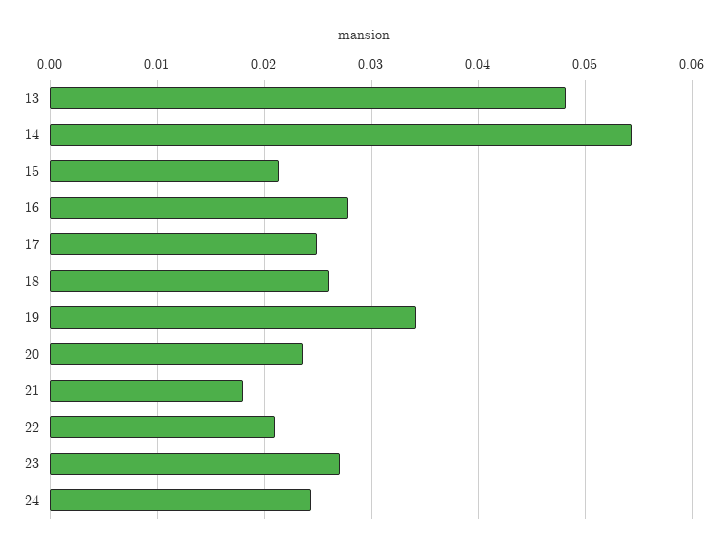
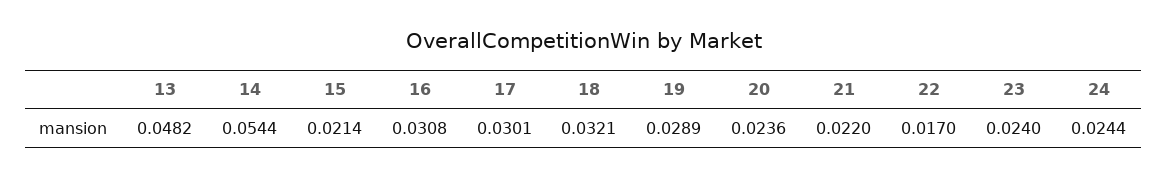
16: 0.028 -> 0.0308
17: 0.025 -> 0.0301
18: 0.026 -> 0.0321
19: 0.034 -> 0.0289
21: 0.018 -> 0.022
22: 0.021 -> 0.017
23: 0.027 -> 0.024

